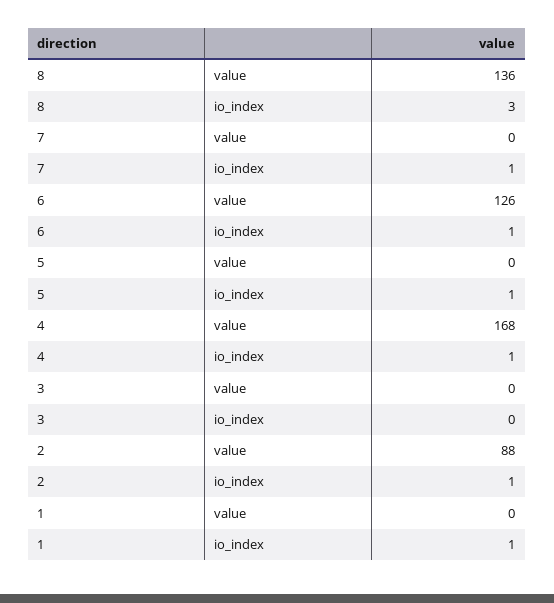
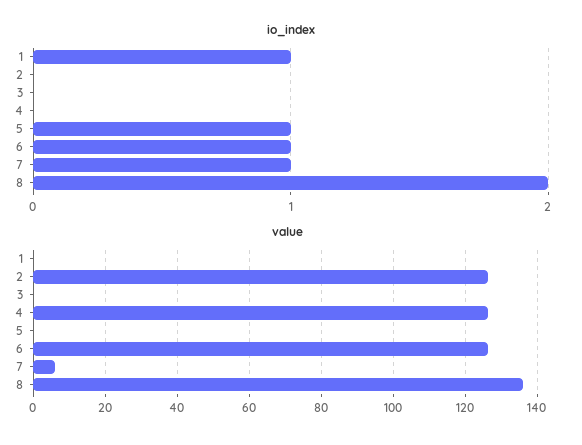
io_index, 8: 3 -> 2
value, 7: 0 -> 6
value, 4: 168 -> 126
io_index, 4: 1 -> 0
value, 2: 88 -> 126
io_index, 2: 1 -> 0

